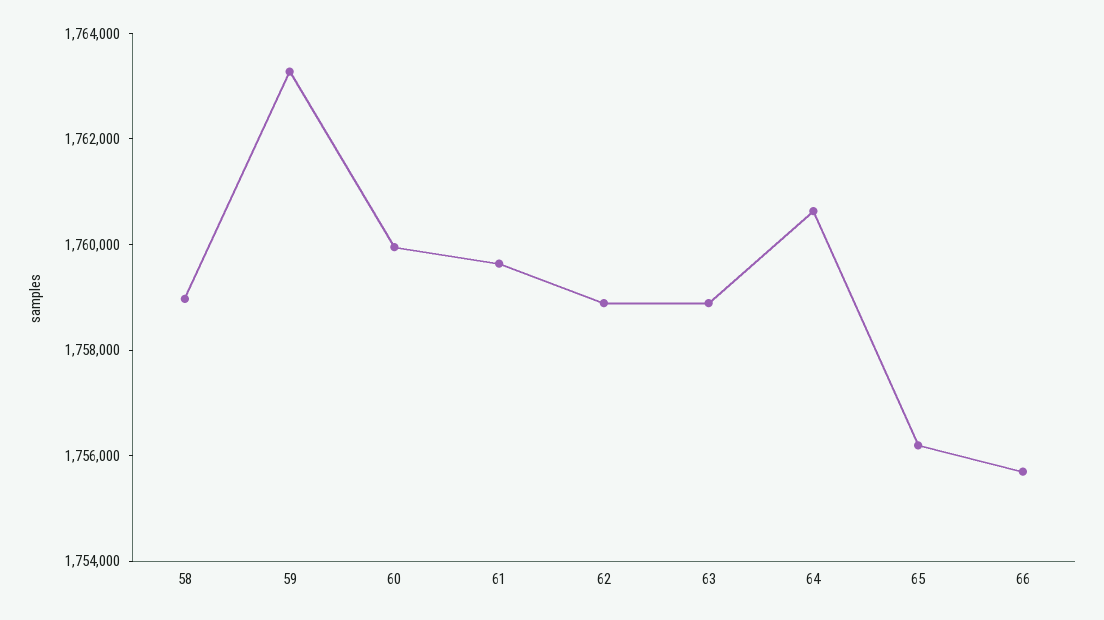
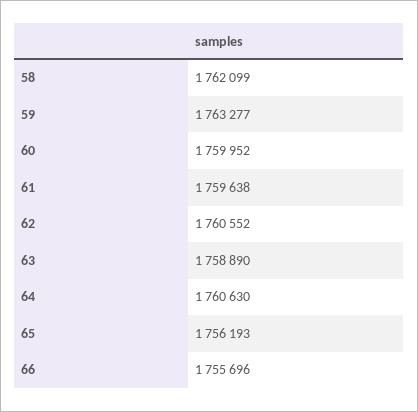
58: 1759000 -> 1762099
62: 1759000 -> 1760552

